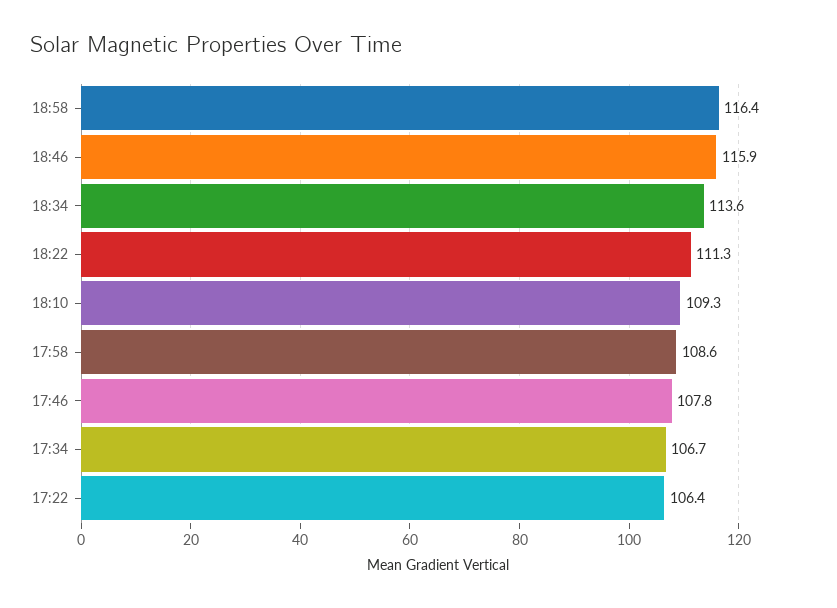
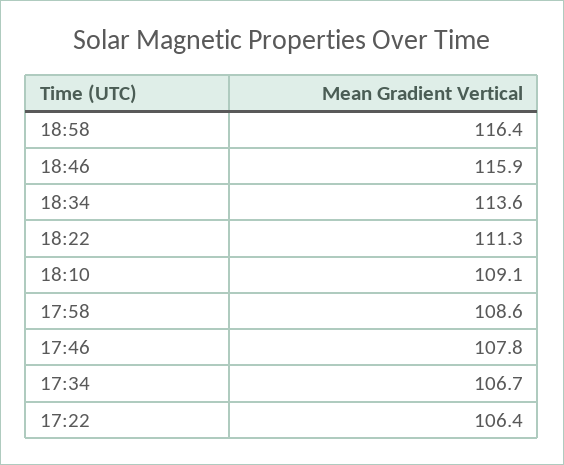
18:10: 109.3 -> 109.1

